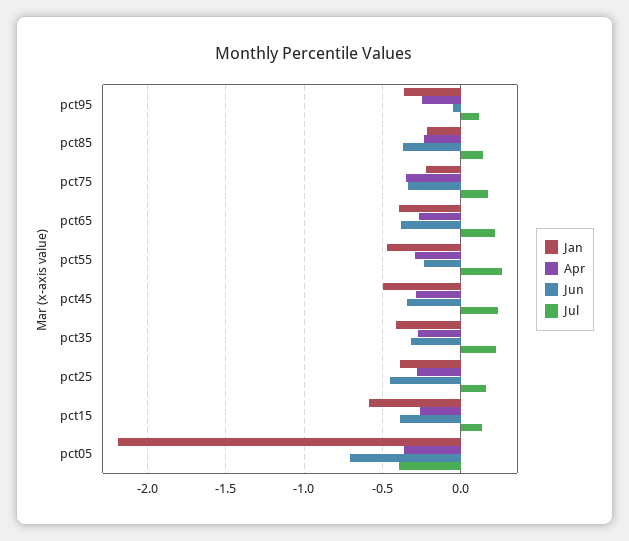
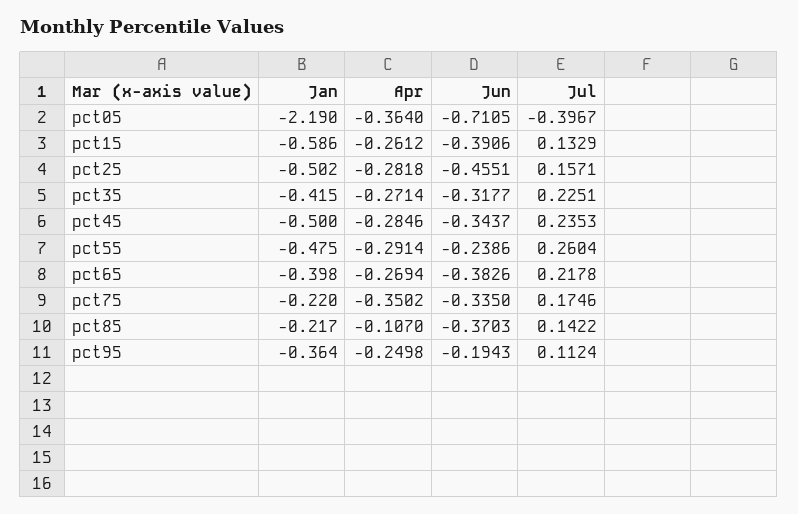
Jun, pct95: -0.05 -> -0.1943
Apr, pct85: -0.25 -> -0.107
Jan, pct25: -0.4 -> -0.502

